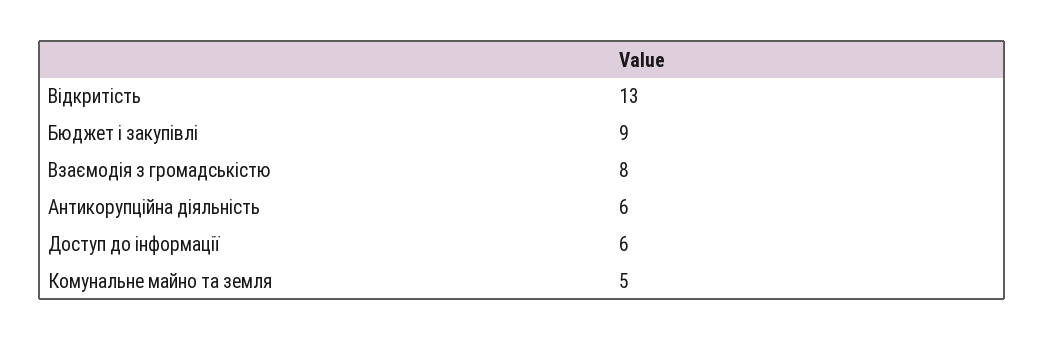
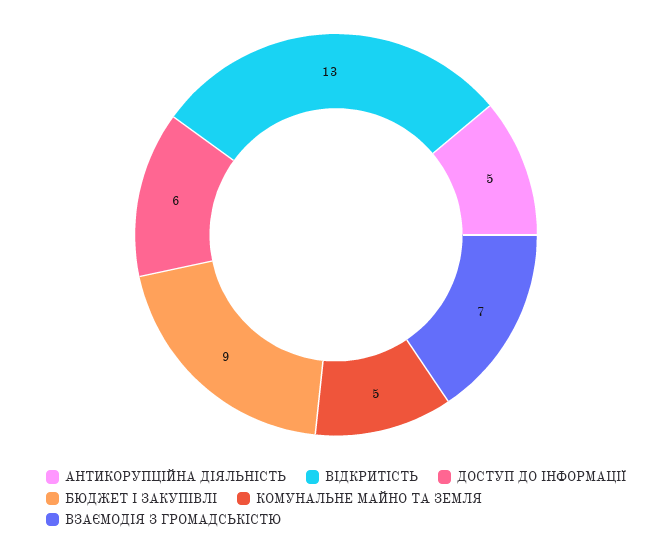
Взаємодія з громадськістю: 8 -> 7
Антикорупційна діяльність: 6 -> 5

